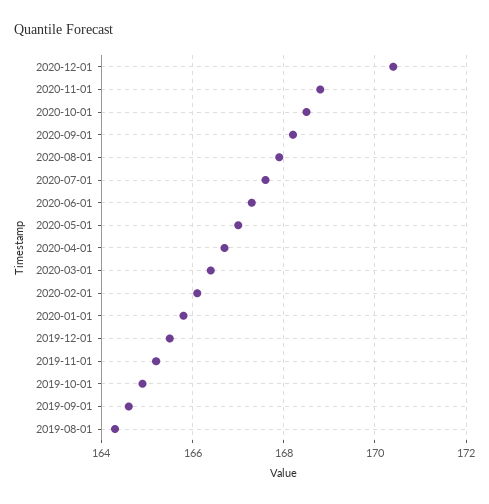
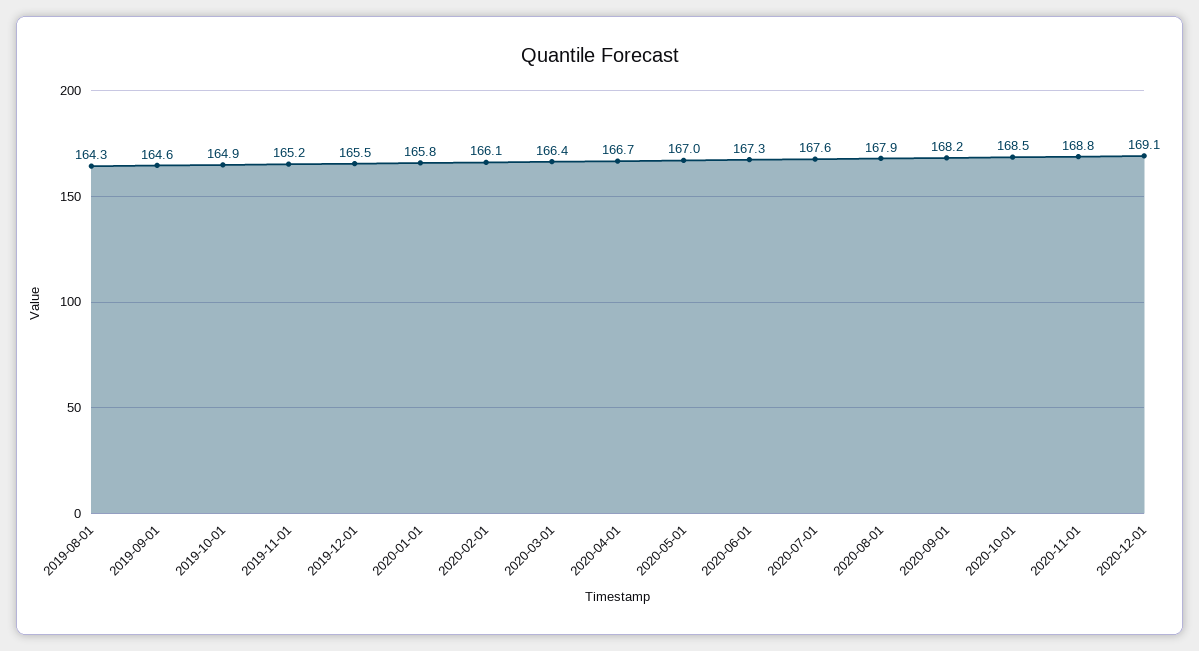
2020-12-01: 170.5 -> 169.1

